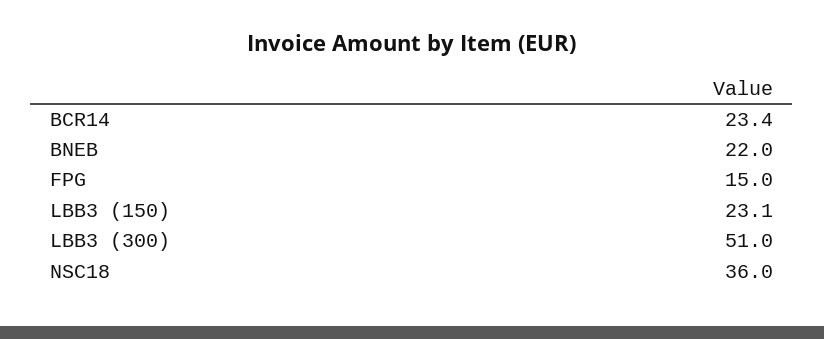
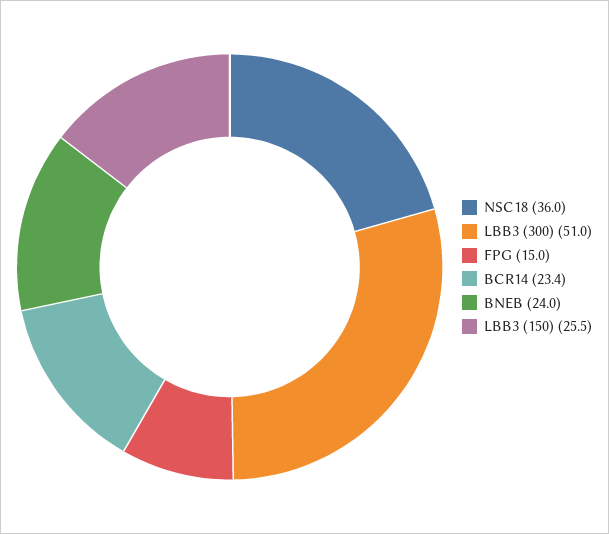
BNEB: 22 -> 24
LBB3 (150): 23.1 -> 25.5

